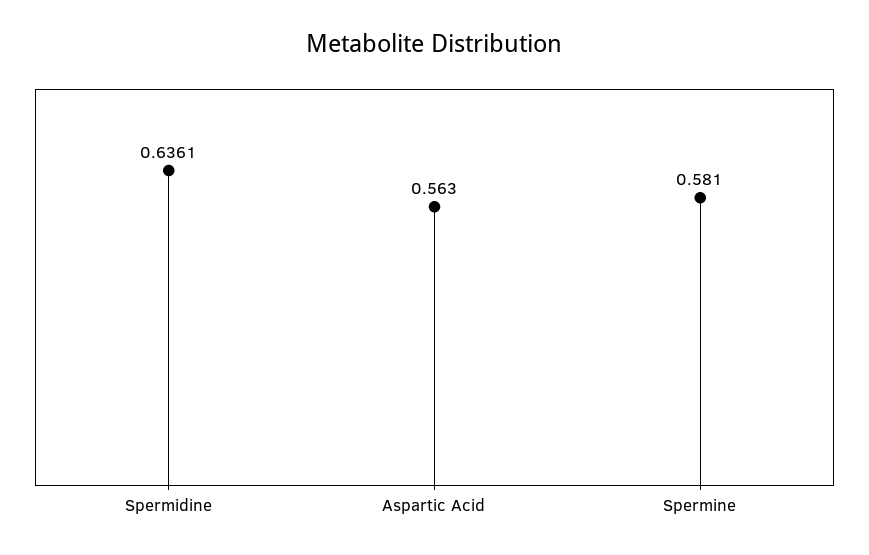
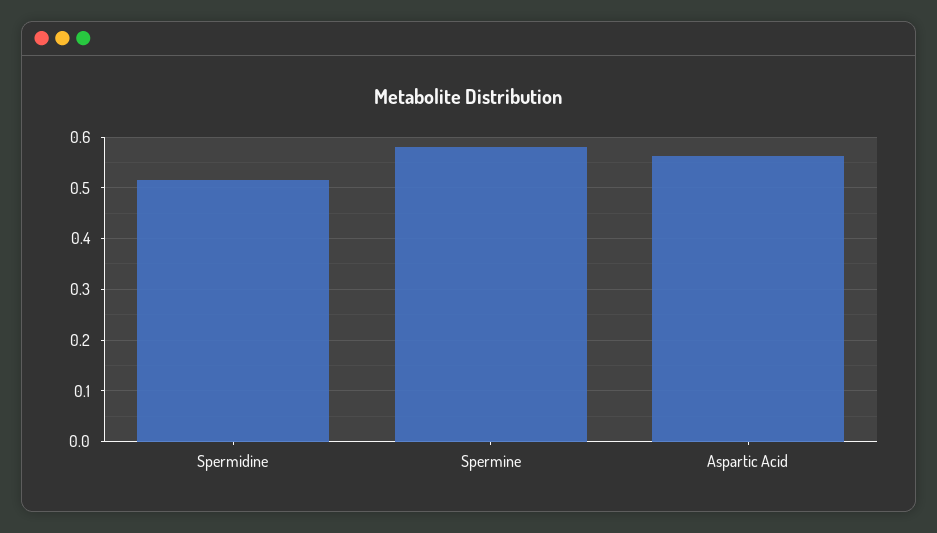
Spermidine: 0.6361 -> 0.52

